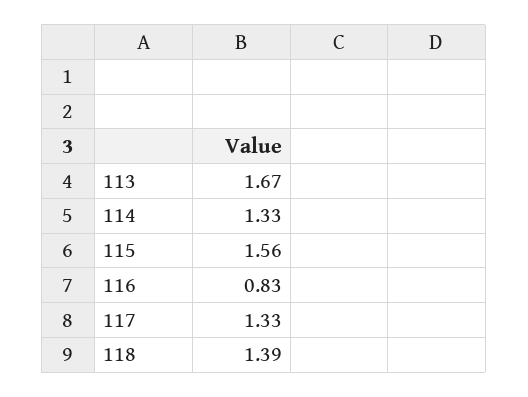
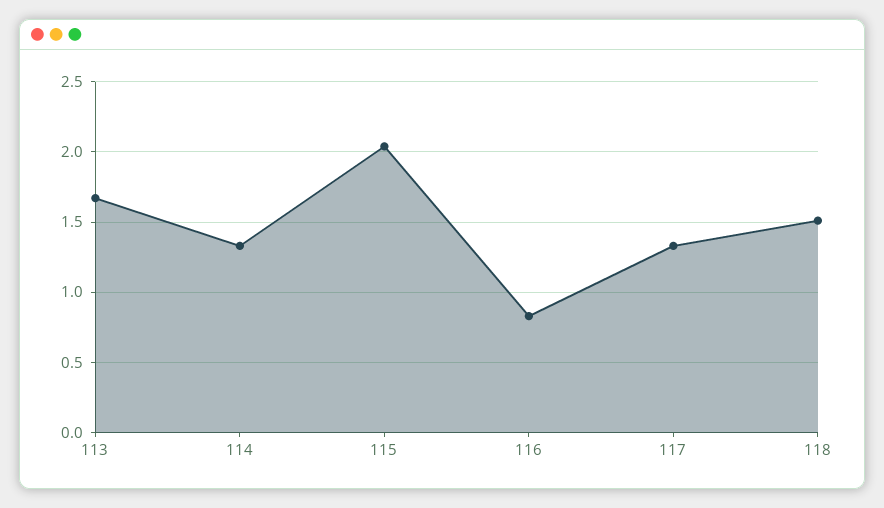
115: 1.56 -> 2.05
118: 1.39 -> 1.5

